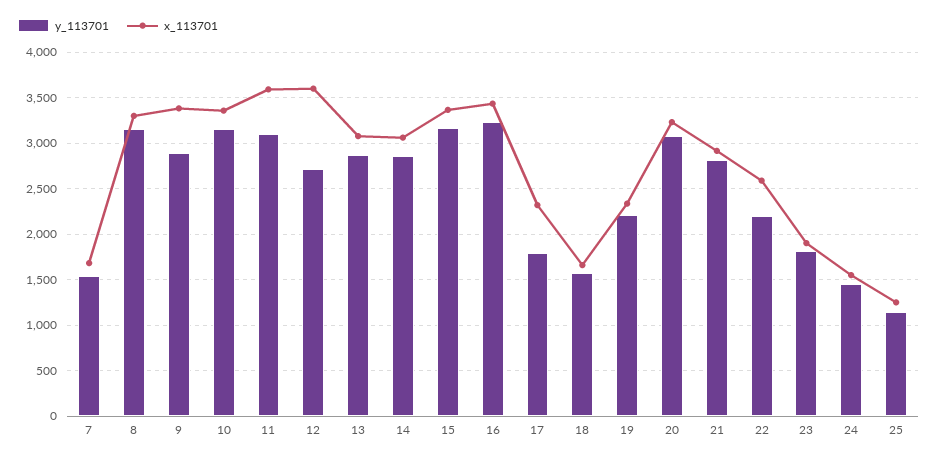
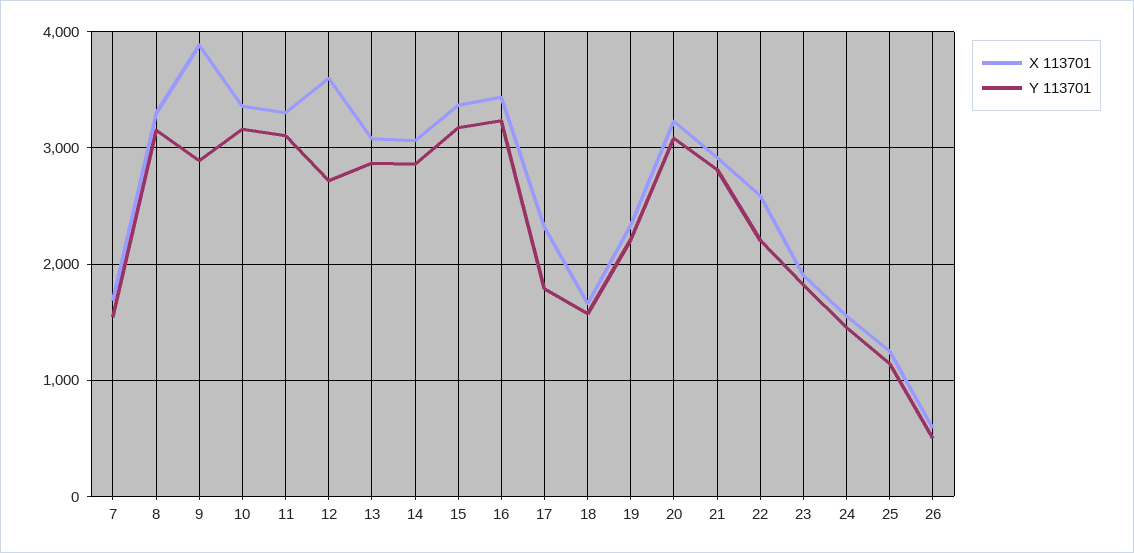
x_113701, 9: 3400 -> 3900
x_113701, 11: 3600 -> 3300
x_113701, 26: none -> 600
y_113701, 26: none -> 500

